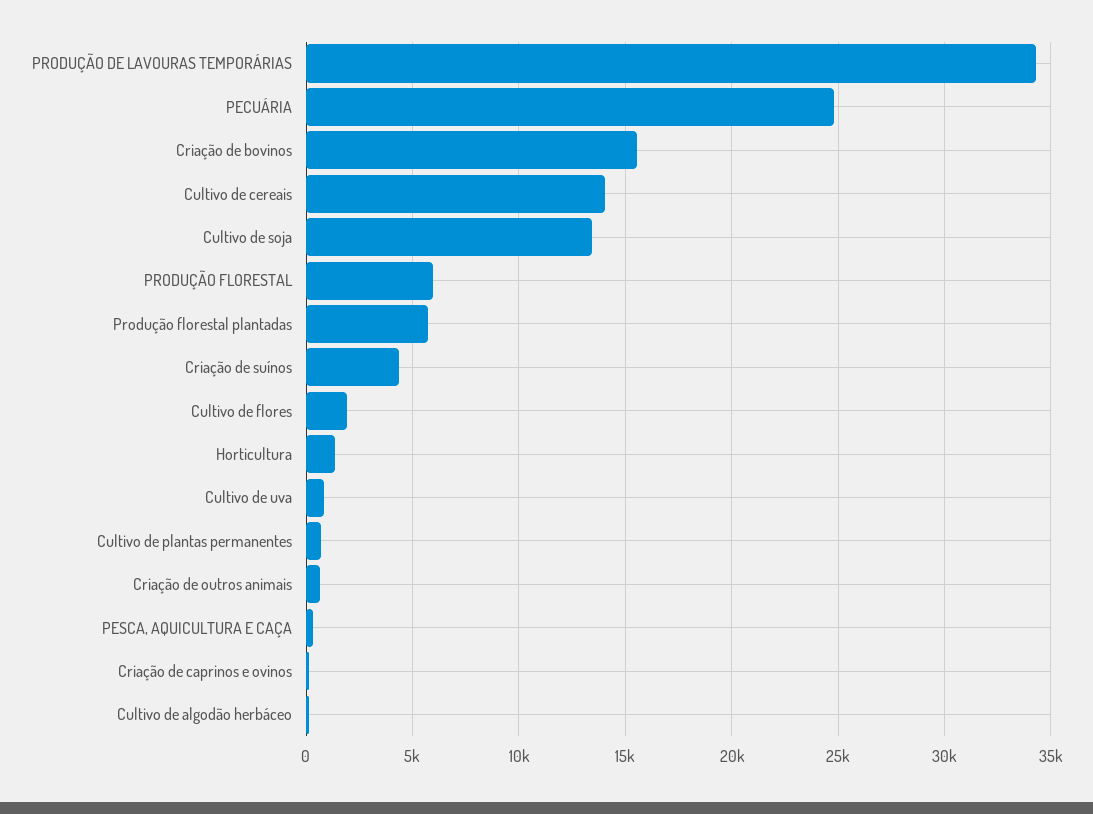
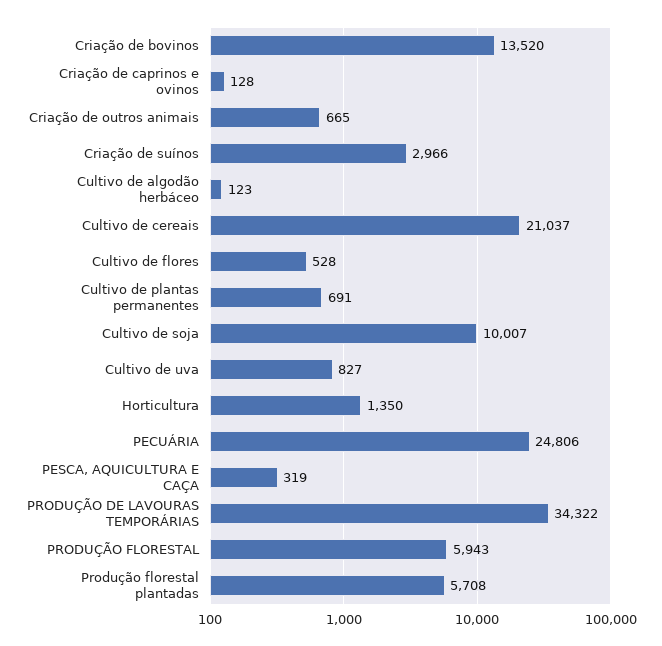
Criação de bovinos: 15500 -> 13520
Cultivo de cereais: 14000 -> 21037
Cultivo de soja: 13500 -> 10007
Criação de suínos: 4500 -> 2966
Cultivo de flores: 2000 -> 528

